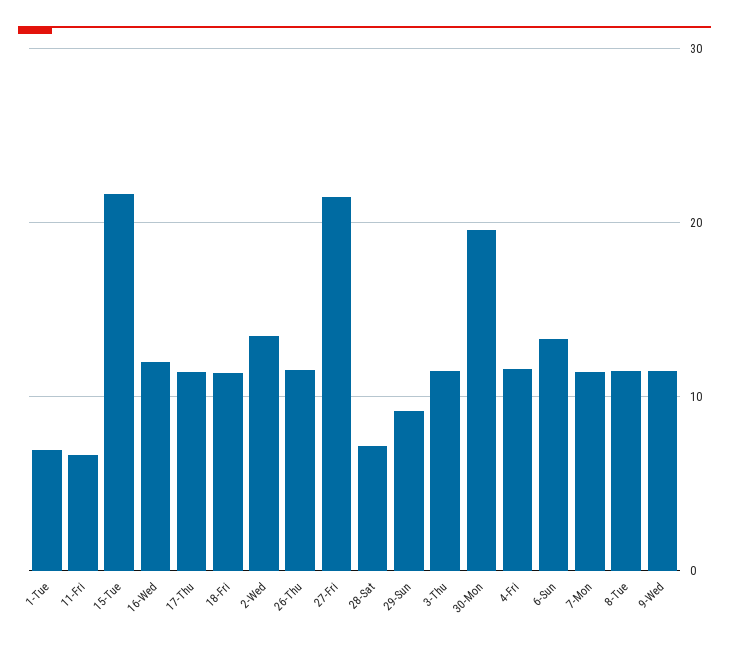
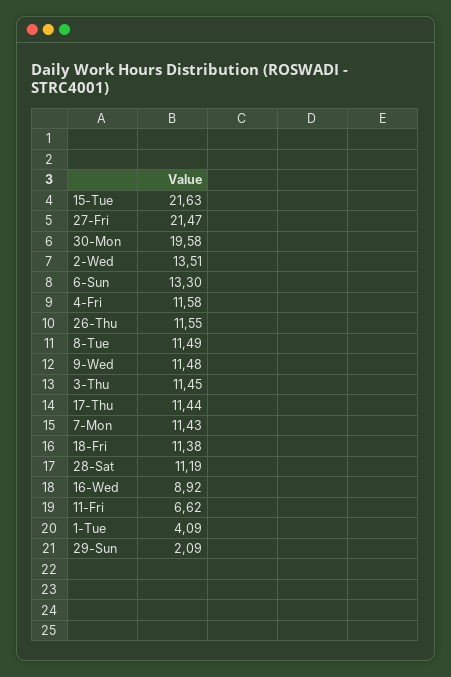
1-Tue: 7 -> 4.09
16-Wed: 12 -> 8.92
28-Sat: 7 -> 11.19
29-Sun: 9 -> 2.09

